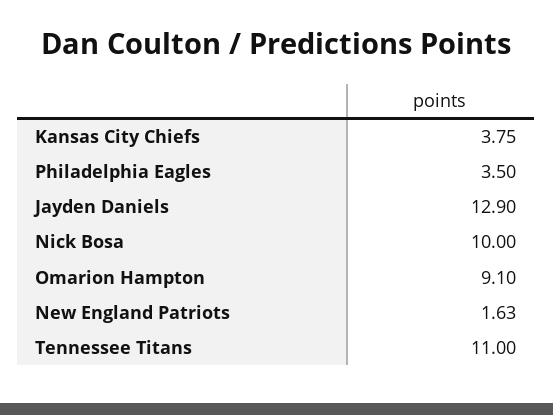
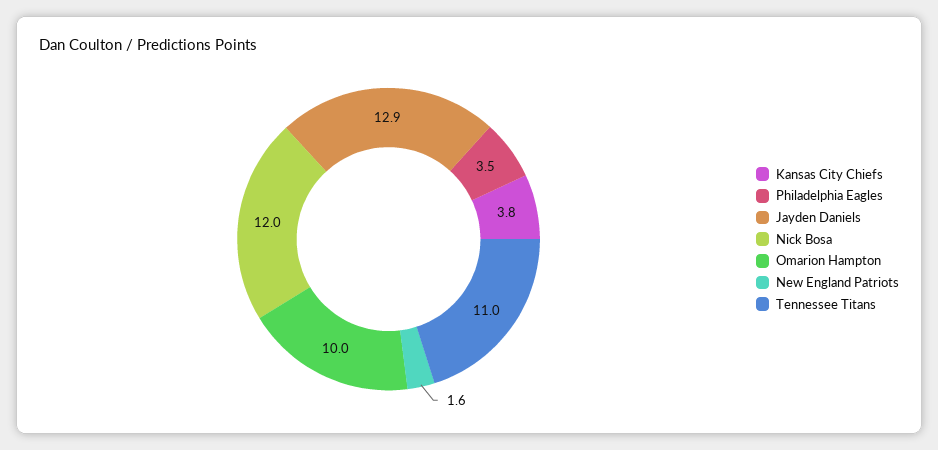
Nick Bosa: 10 -> 12
Omarion Hampton: 9.1 -> 10

